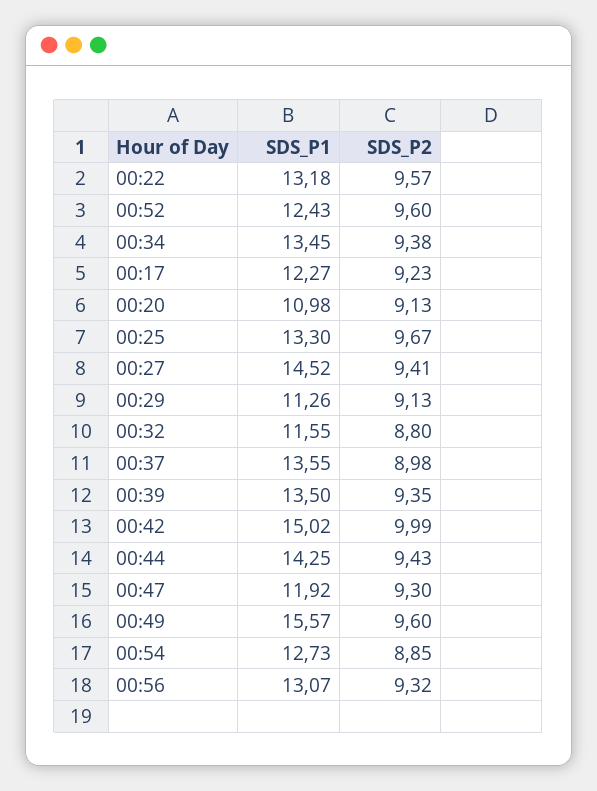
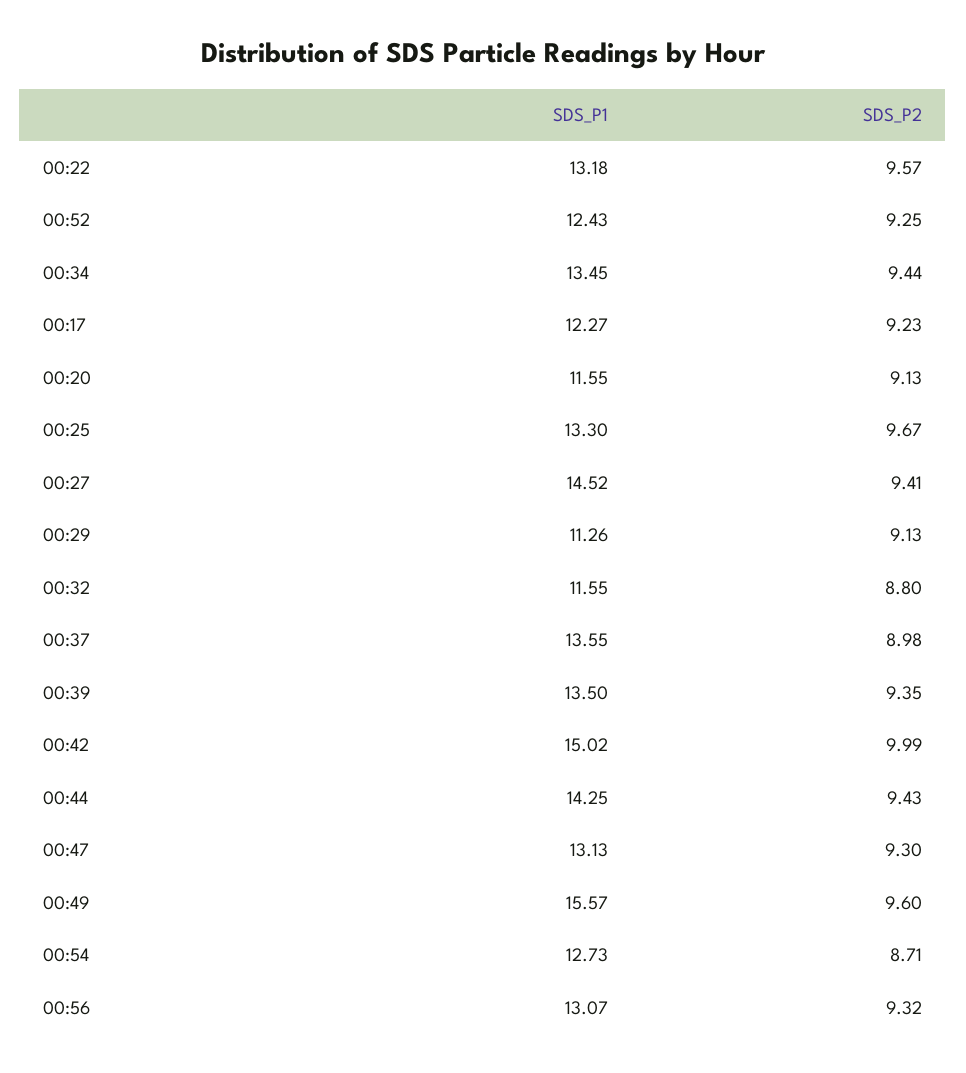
SDS_P2, 00:52: 9.6 -> 9.25
SDS_P2, 00:34: 9.38 -> 9.44
SDS_P1, 00:20: 10.98 -> 11.55
SDS_P1, 00:47: 11.92 -> 13.13
SDS_P2, 00:54: 8.85 -> 8.71

